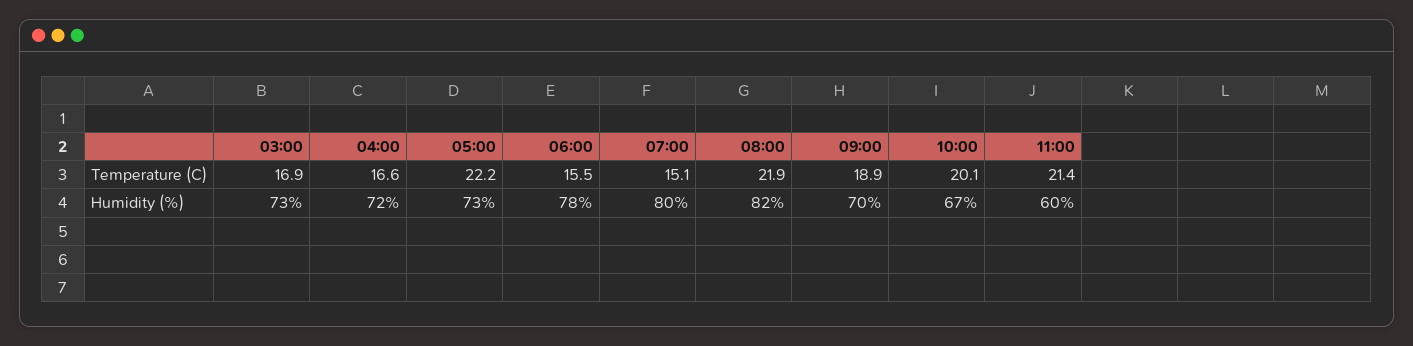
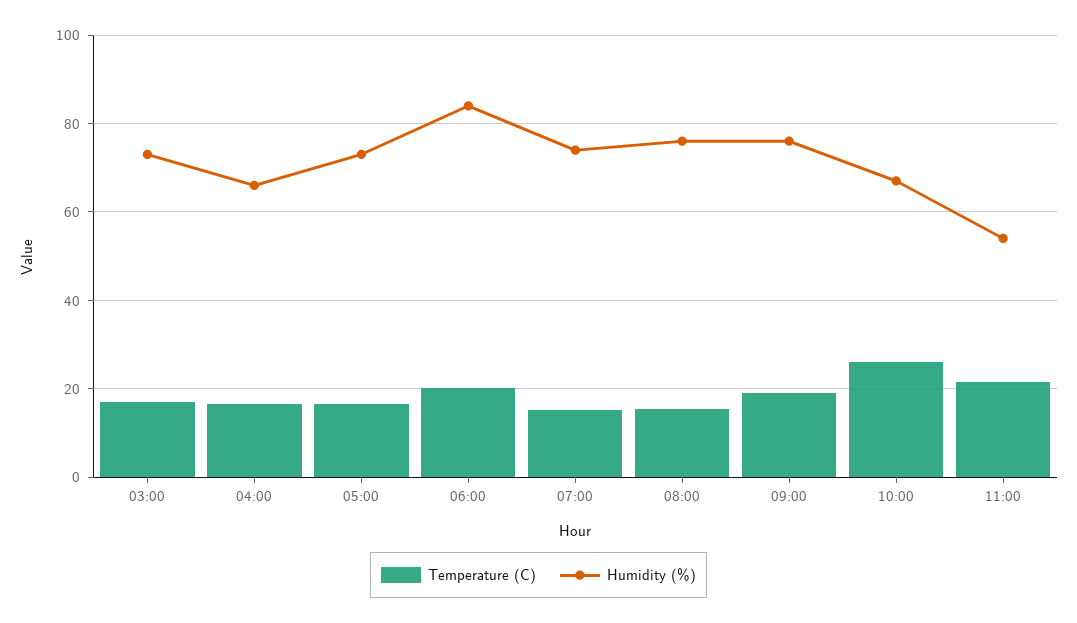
Temperature (C), 05:00: 22.2 -> 16
Temperature (C), 06:00: 15.5 -> 20
Temperature (C), 08:00: 21.9 -> 16
Temperature (C), 10:00: 20.1 -> 26
Humidity (%), 04:00: 72 -> 66
Humidity (%), 06:00: 78 -> 84
Humidity (%), 07:00: 80 -> 74
Humidity (%), 08:00: 82 -> 76
Humidity (%), 09:00: 70 -> 76
Humidity (%), 11:00: 60 -> 54

